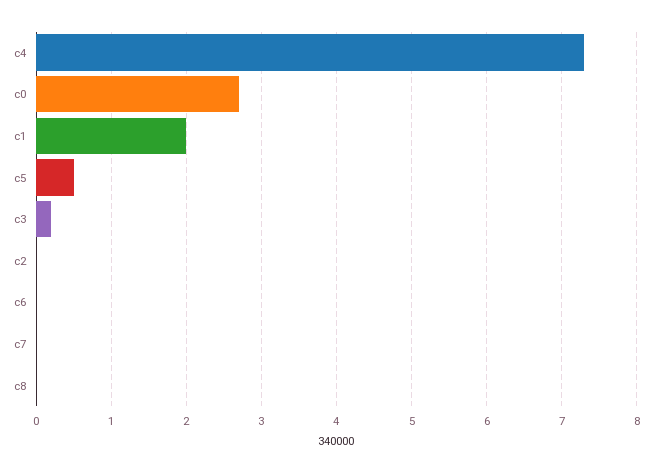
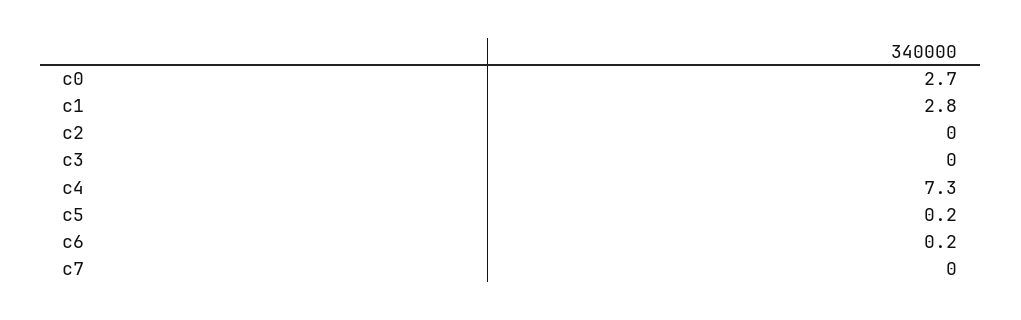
c1: 2 -> 2.8
c5: 0.5 -> 0.2
c3: 0.2 -> 0
c6: 0 -> 0.2
c8: 0 -> none

